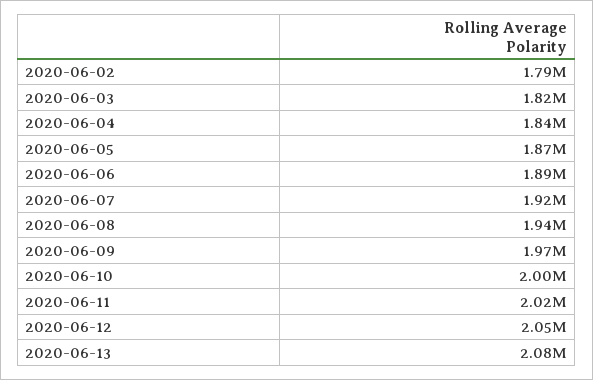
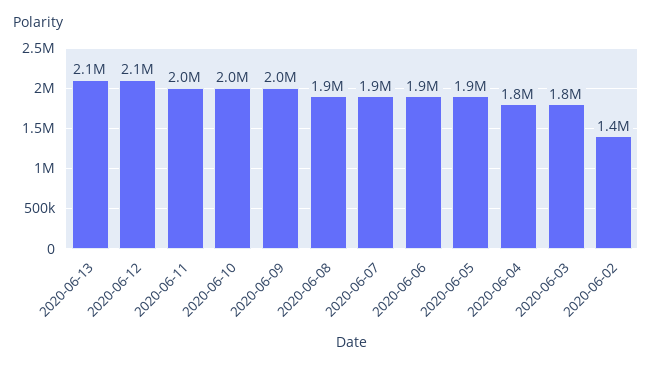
2020-06-02: 1790000 -> 1400000

